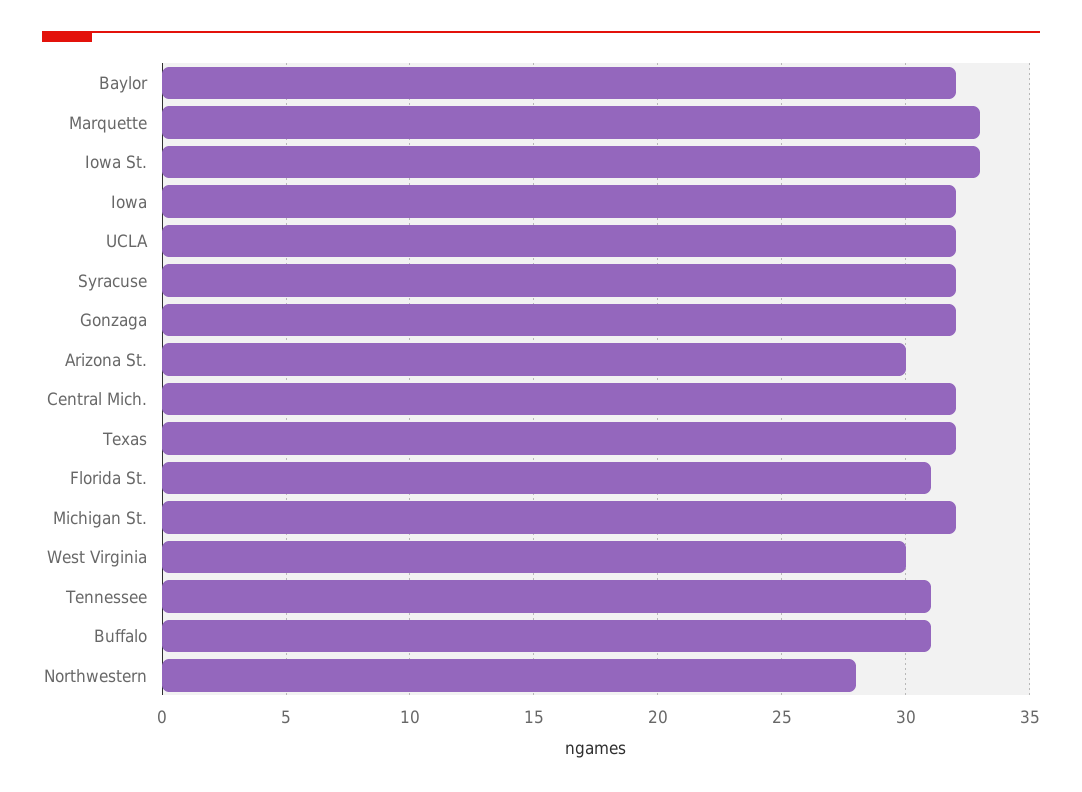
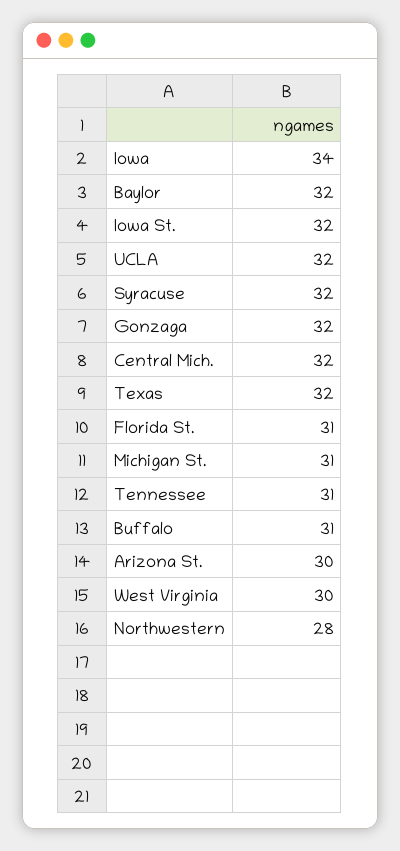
Marquette: 33 -> none
Iowa St.: 33 -> 32
Iowa: 32 -> 34
Michigan St.: 32 -> 31

